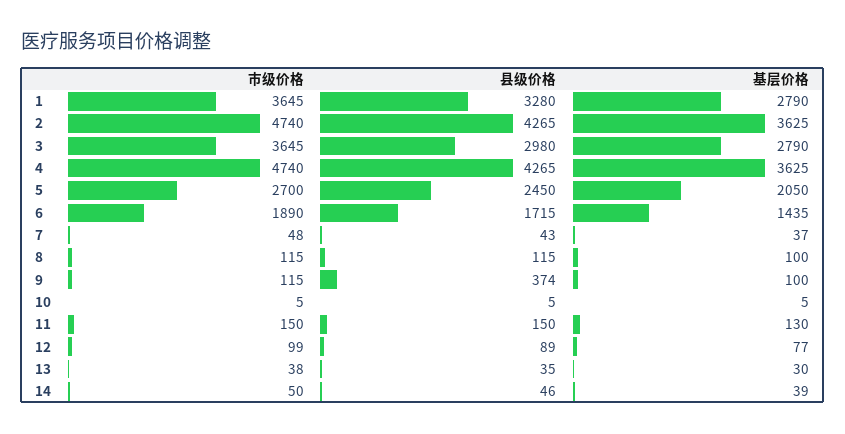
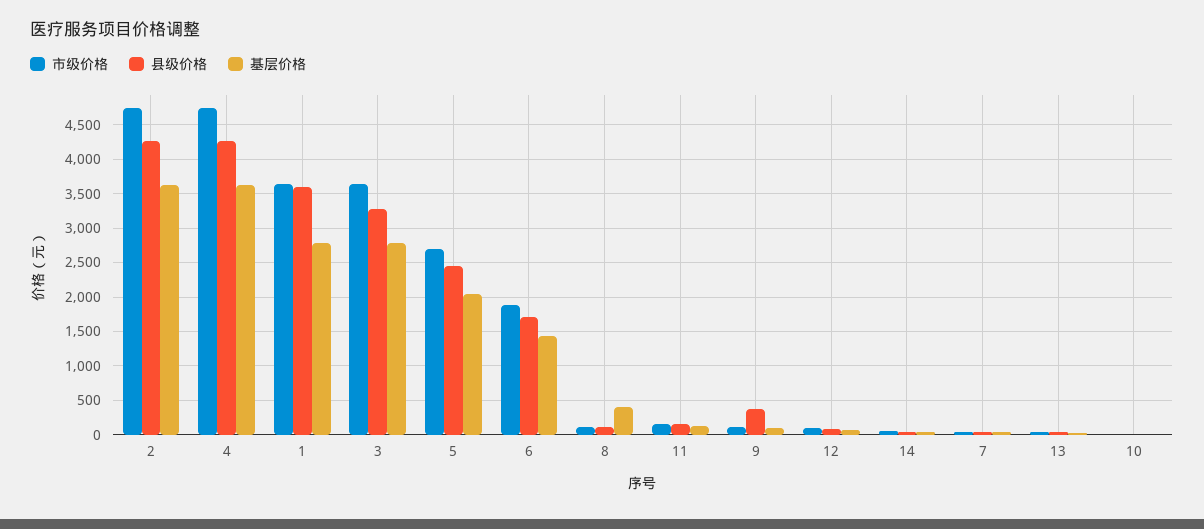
县级价格, 1: 3280 -> 3600
县级价格, 3: 2980 -> 3300
基层价格, 8: 100 -> 400

